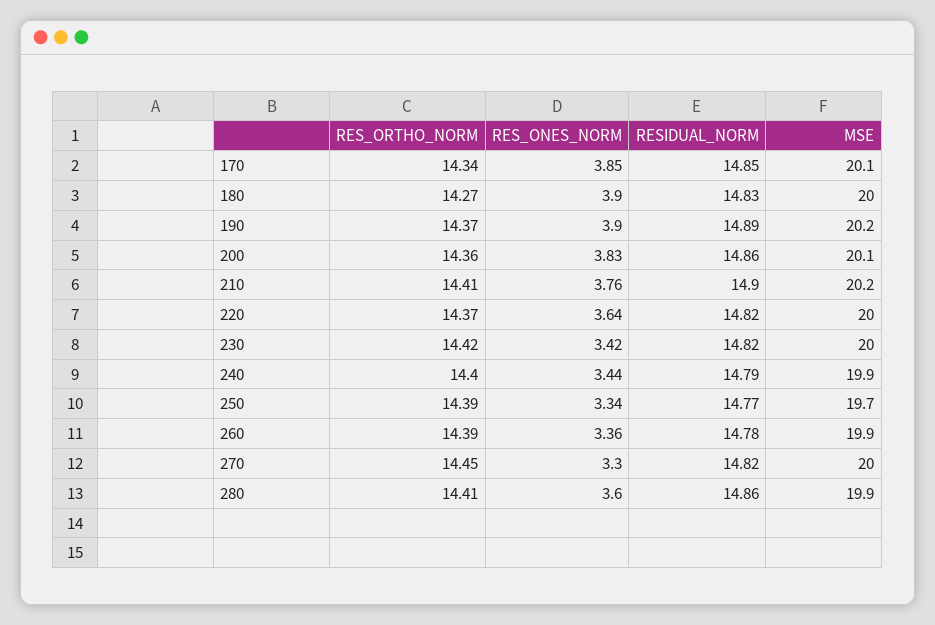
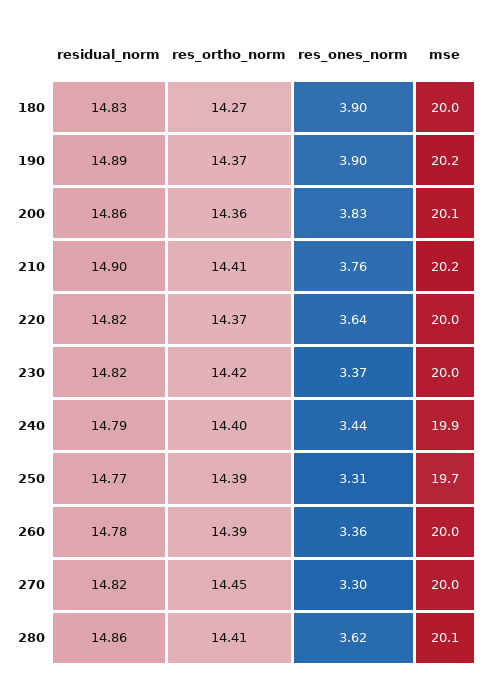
RES_ORTHO_NORM, 170: 14.34 -> none
RES_ONES_NORM, 170: 3.85 -> none
RESIDUAL_NORM, 170: 14.85 -> none
MSE, 170: 20.1 -> none
RES_ONES_NORM, 230: 3.42 -> 3.37
RES_ONES_NORM, 250: 3.34 -> 3.31
MSE, 260: 19.9 -> 20
RES_ONES_NORM, 280: 3.6 -> 3.62
MSE, 280: 19.9 -> 20.1

